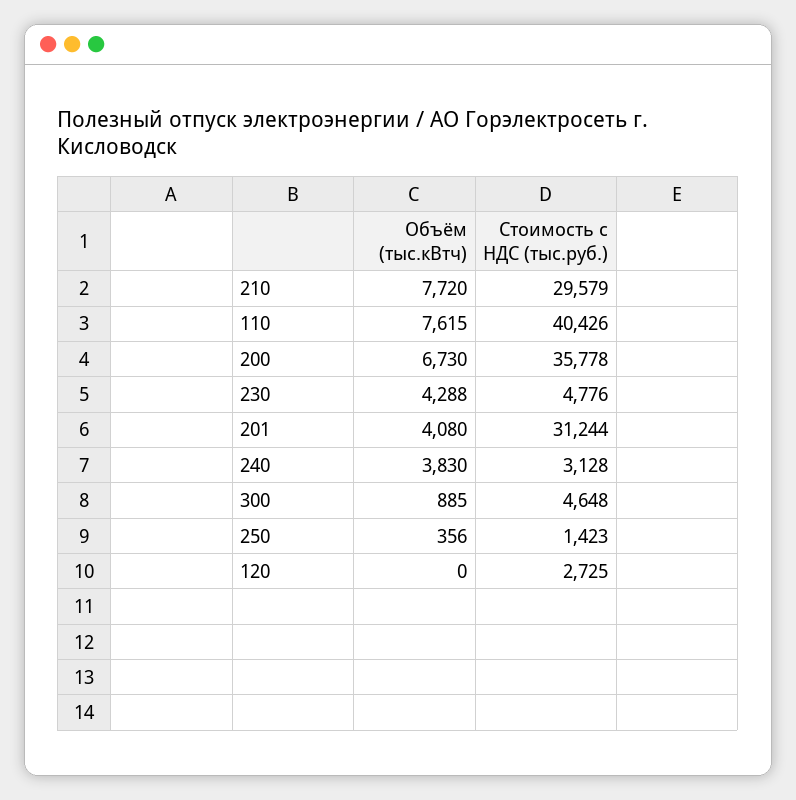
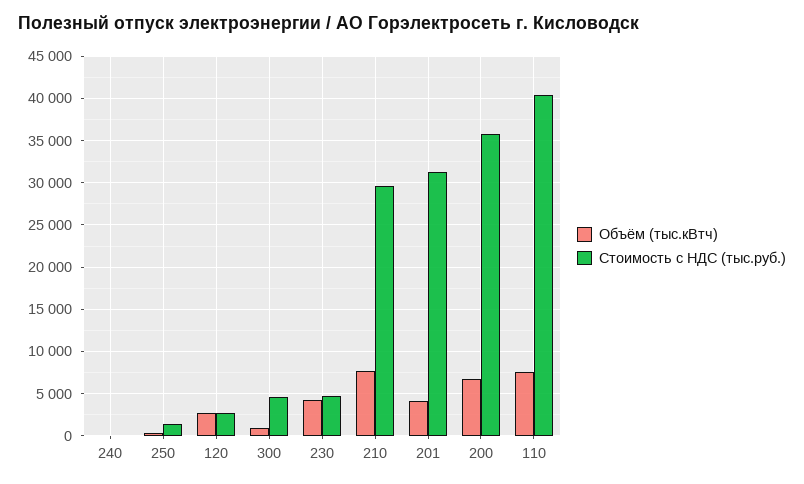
Объём (тыс.кВтч), 240: 3830 -> 0
Стоимость с НДС (тыс.руб.), 240: 3128 -> 0
Объём (тыс.кВтч), 120: 0 -> 3000

